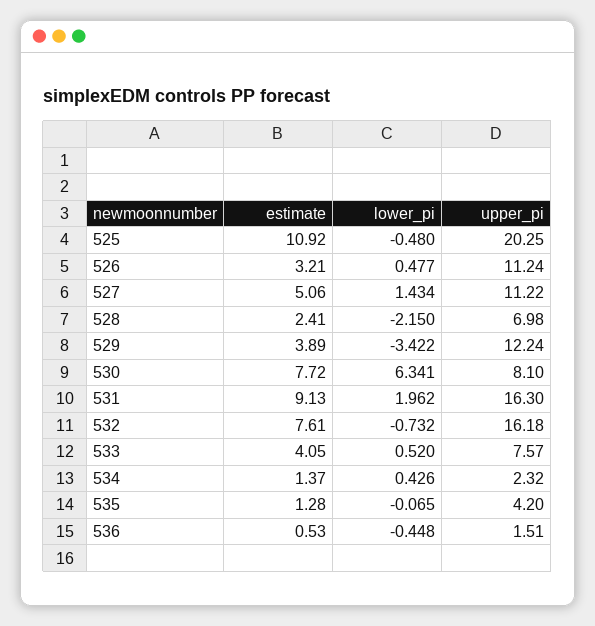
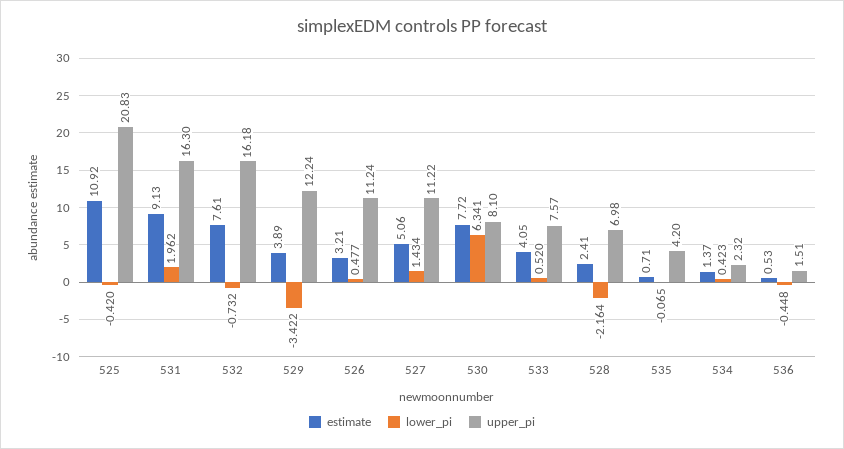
lower_pi, 525: -0.48 -> -0.42
upper_pi, 525: 20.25 -> 20.83
lower_pi, 528: -2.15 -> -2.164
lower_pi, 534: 0.426 -> 0.423
estimate, 535: 1.28 -> 0.71

